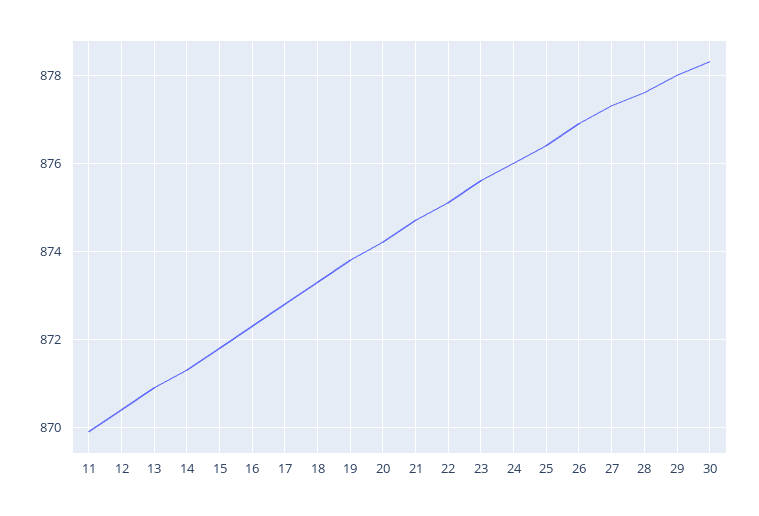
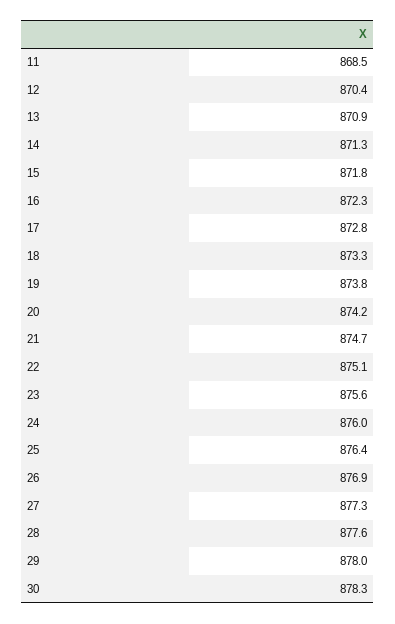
11: 870 -> 868.5

